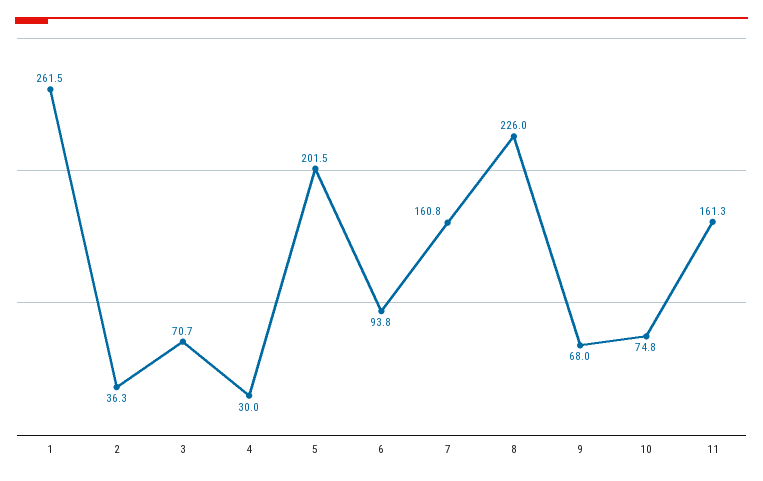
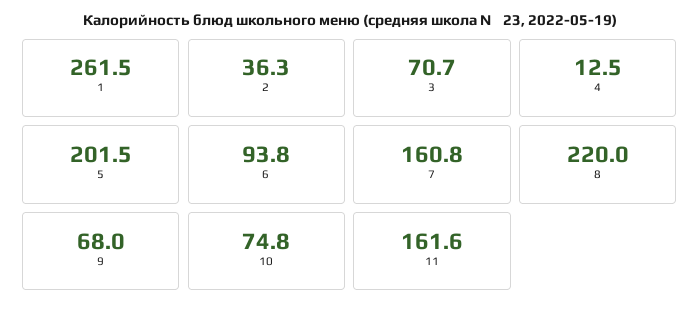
4: 30 -> 12.5
8: 226 -> 220
11: 161.3 -> 161.6

